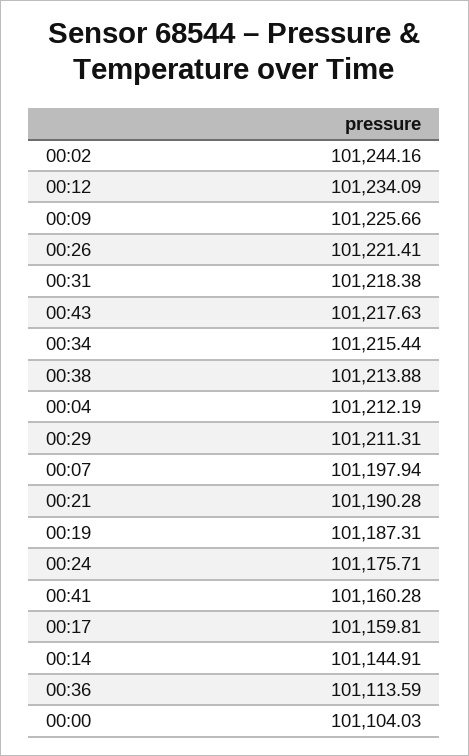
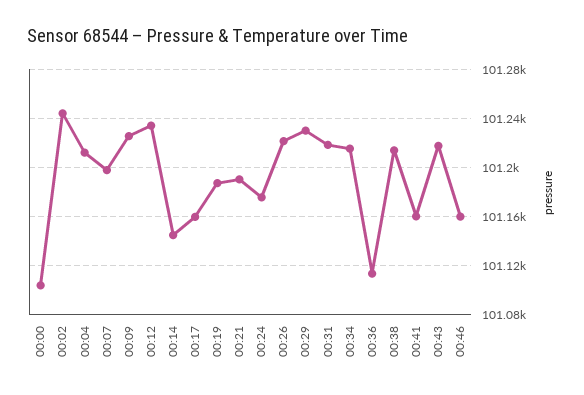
00:29: 101211.31 -> 101230
00:46: none -> 101160

